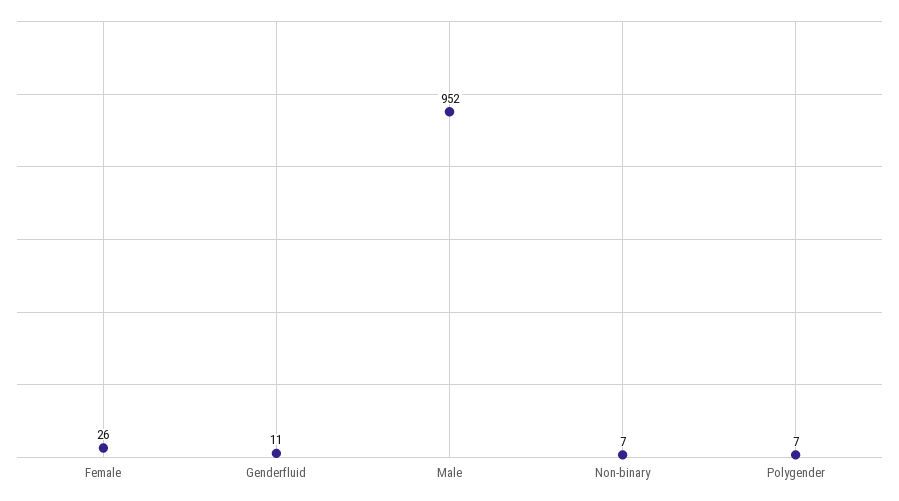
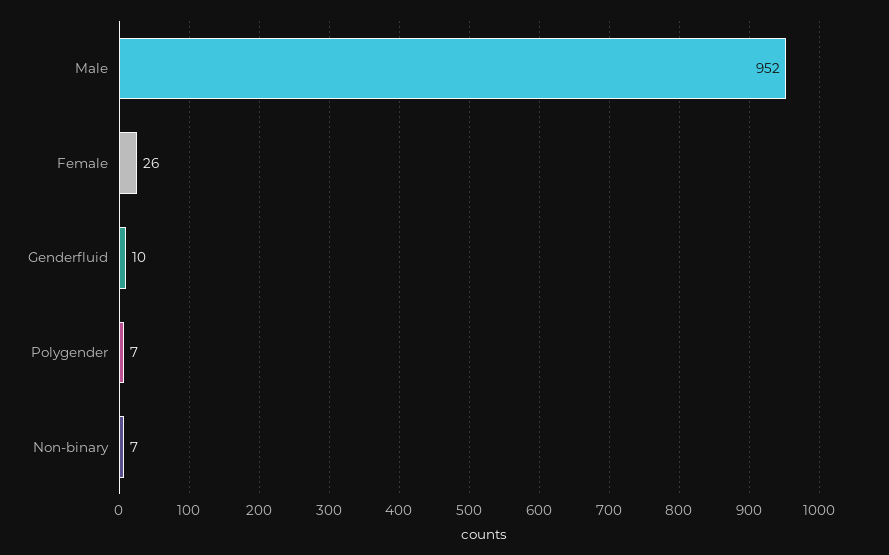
Genderfluid: 11 -> 10

